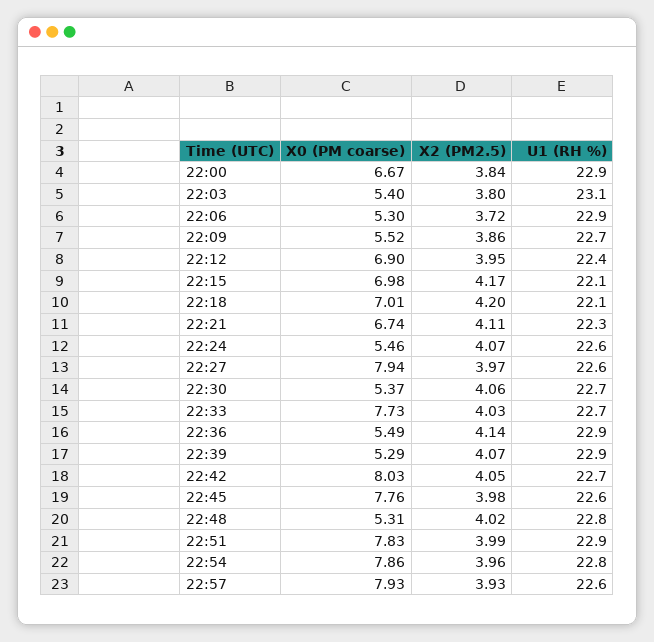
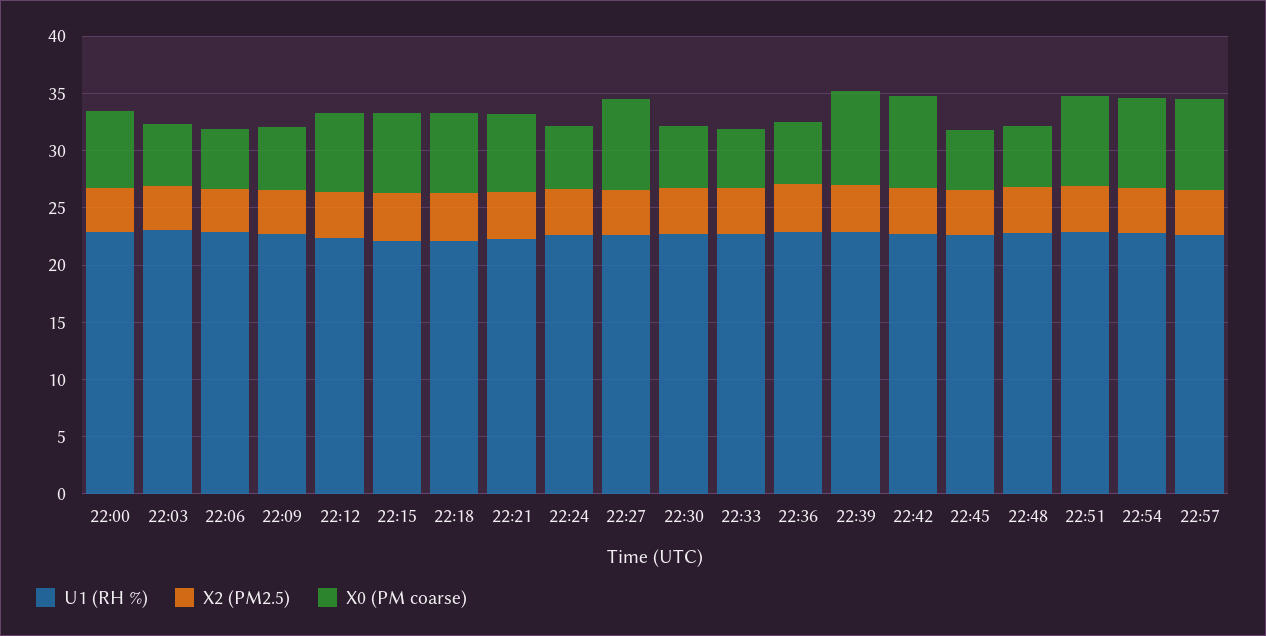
X0 (PM coarse), 22:33: 7.73 -> 5
X0 (PM coarse), 22:39: 5.29 -> 8
X0 (PM coarse), 22:45: 7.76 -> 5

